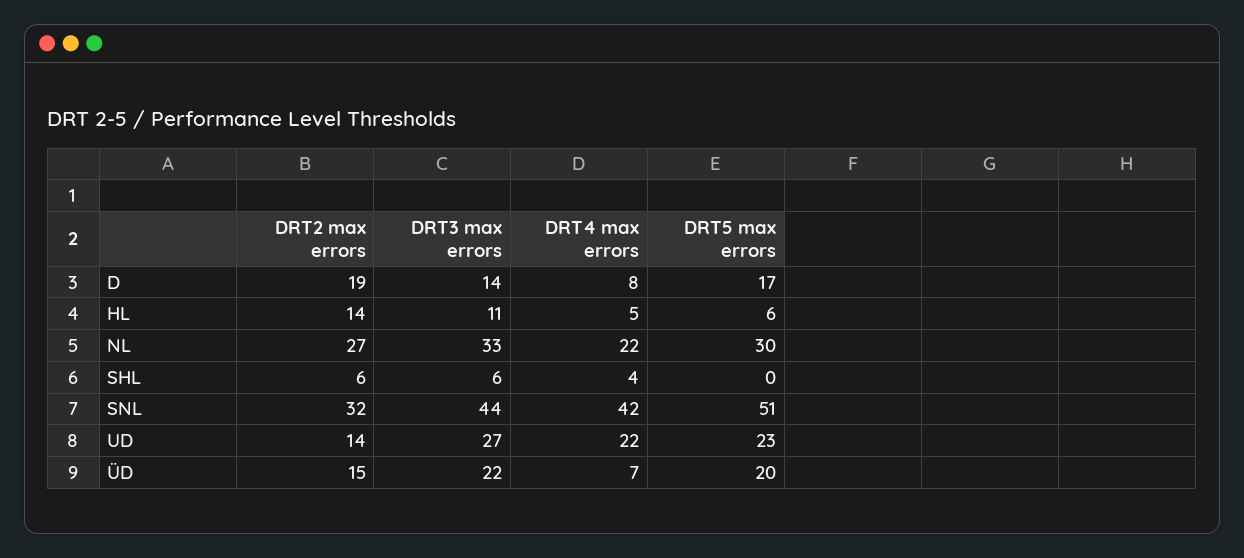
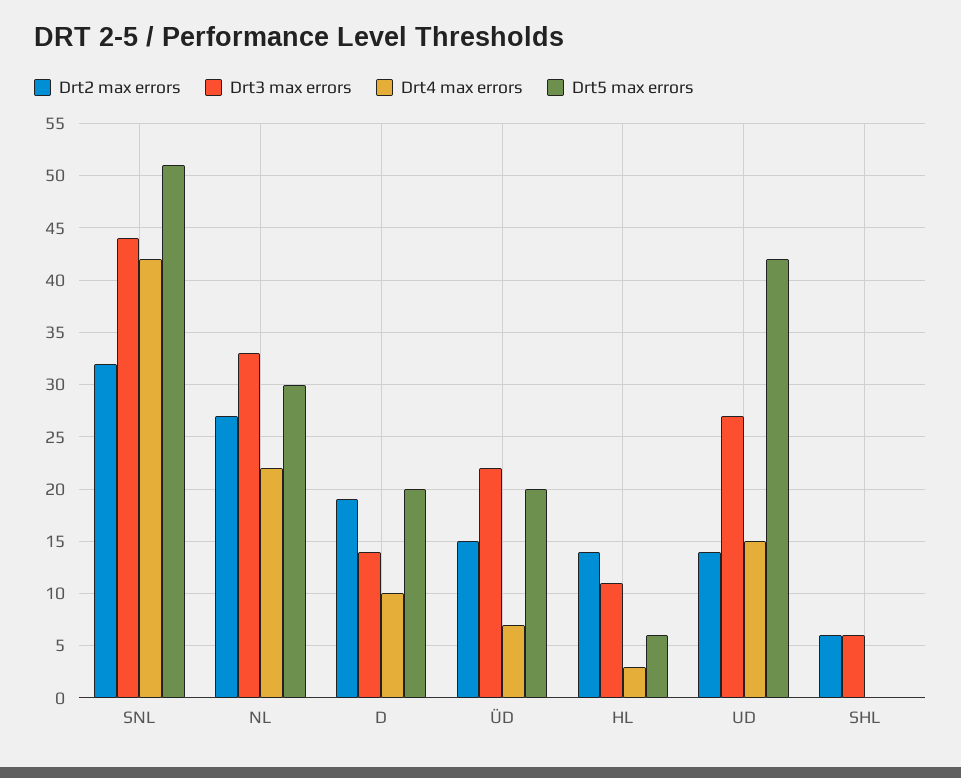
DRT4 max errors, D: 8 -> 10
DRT5 max errors, D: 17 -> 20
DRT4 max errors, HL: 5 -> 3
DRT4 max errors, SHL: 4 -> 0
DRT4 max errors, UD: 22 -> 15
DRT5 max errors, UD: 23 -> 42

